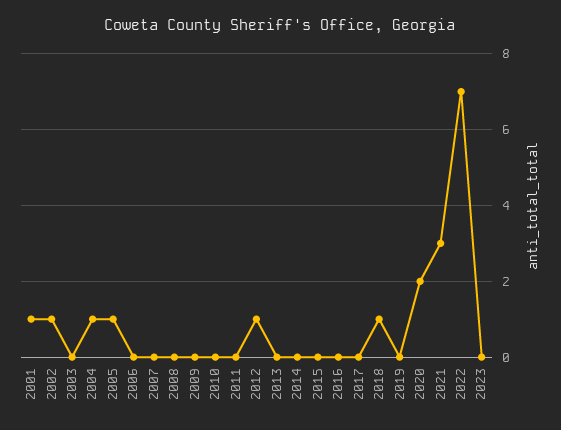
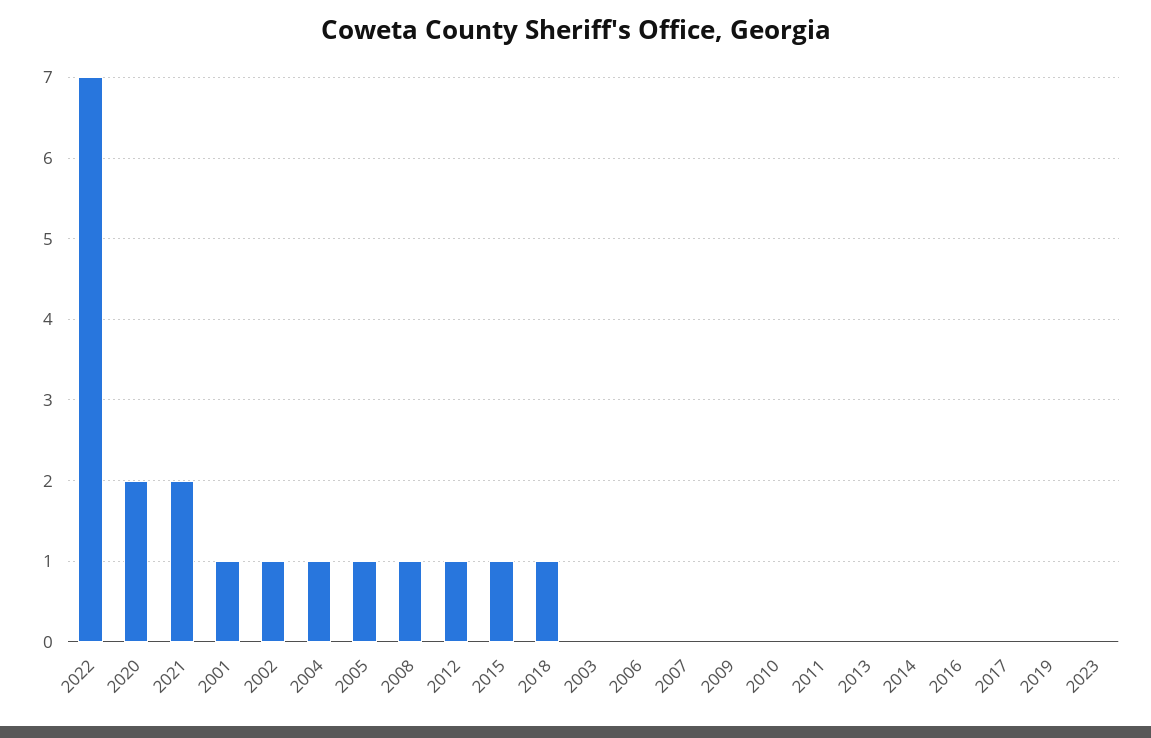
2008: 0 -> 1
2015: 0 -> 1
2021: 3 -> 2

